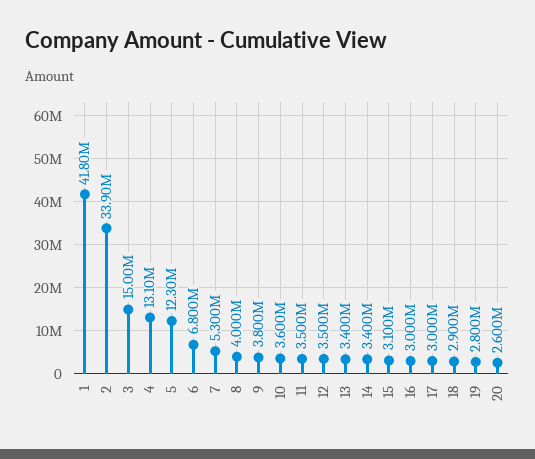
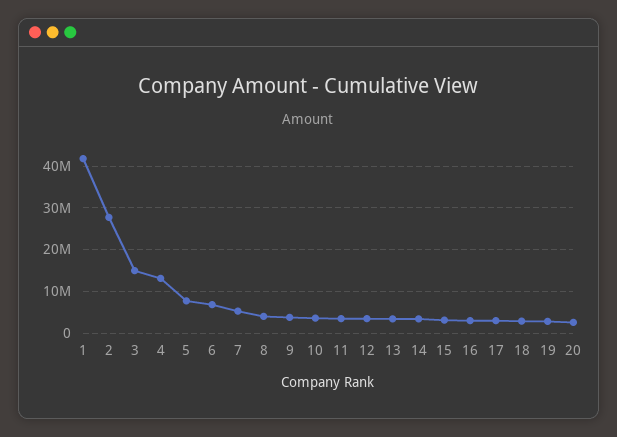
2: 33900000 -> 28000000
5: 12300000 -> 8000000

